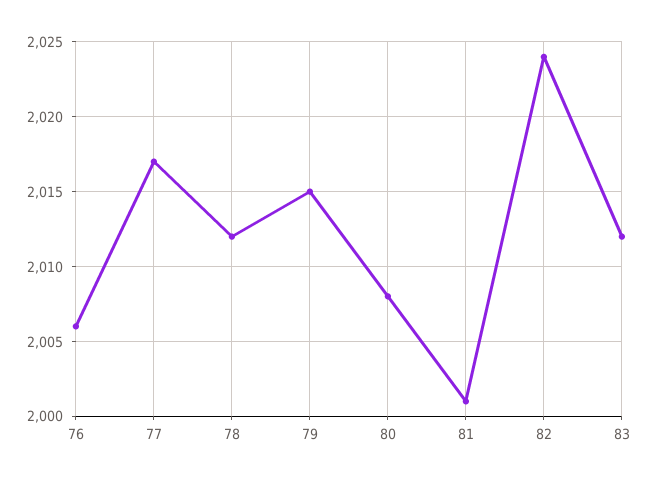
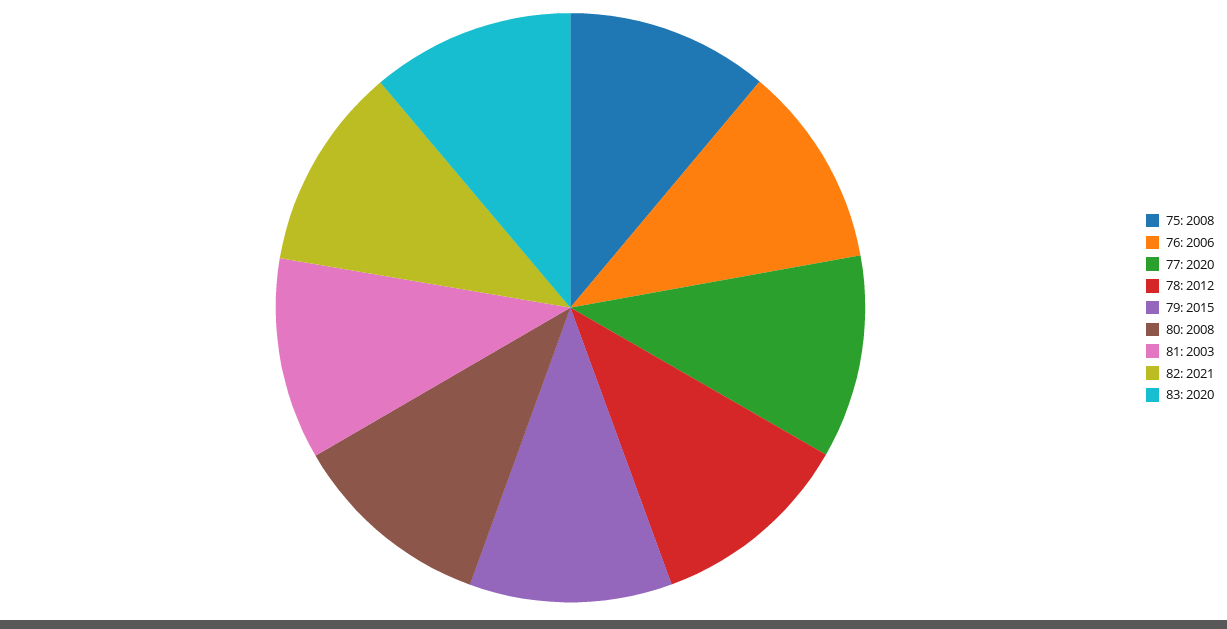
77: 2017 -> 2020
81: 2001 -> 2003
82: 2024 -> 2021
83: 2012 -> 2020
75: none -> 2008

